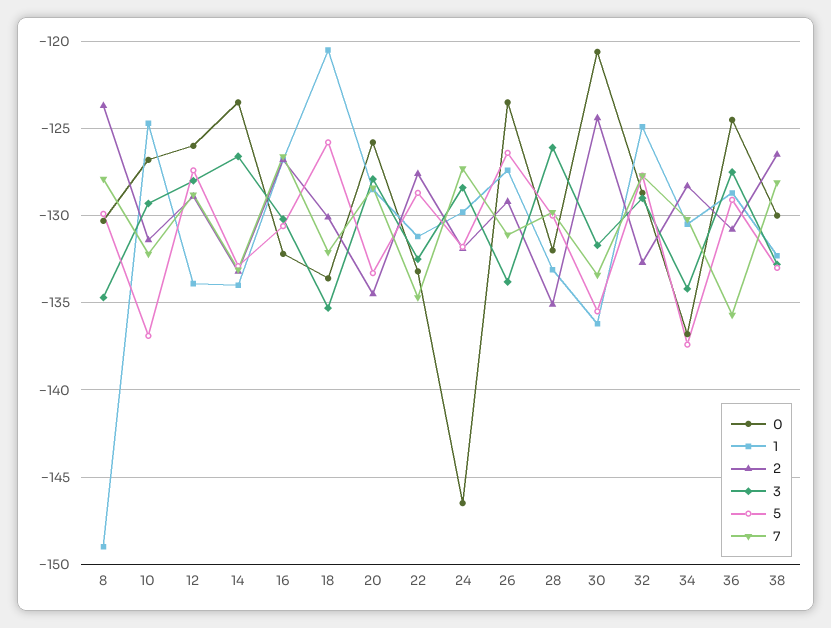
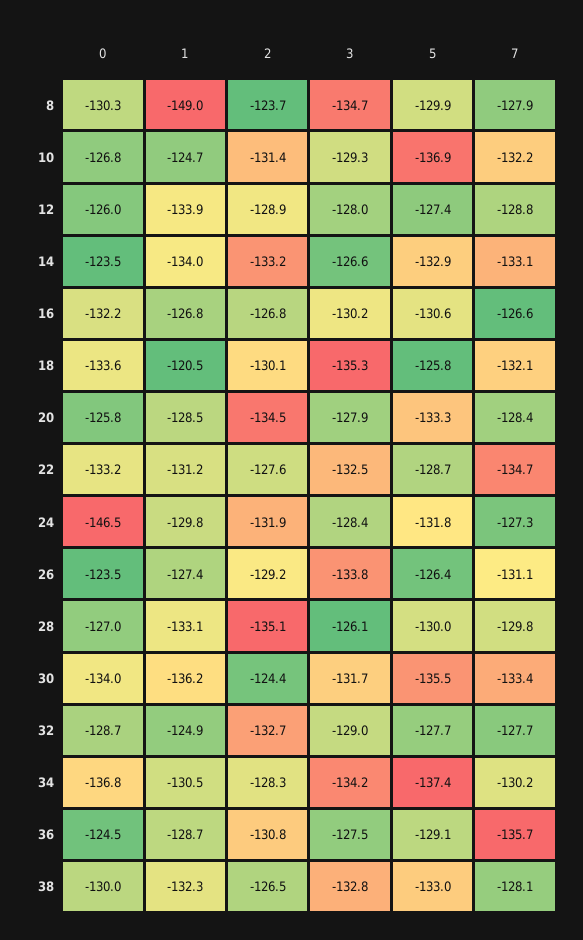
0, 28: -132 -> -127
0, 30: -120.5 -> -134

